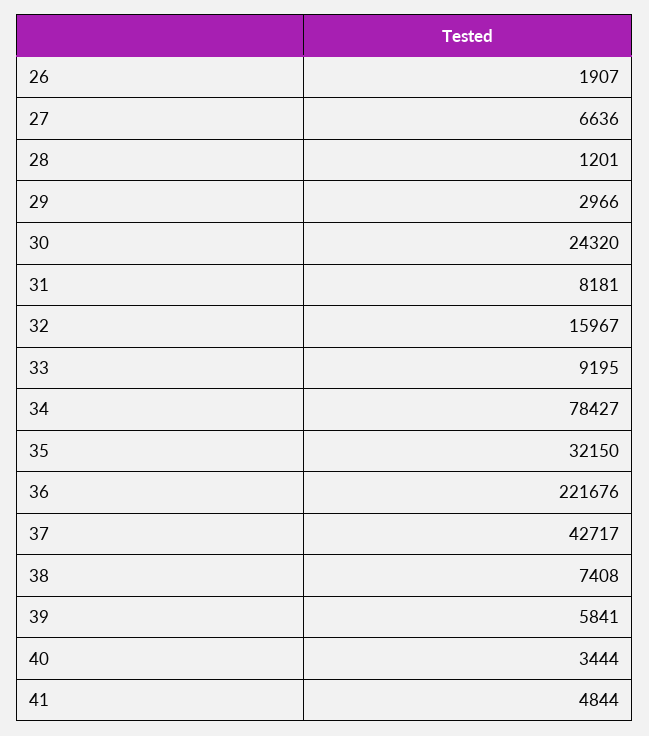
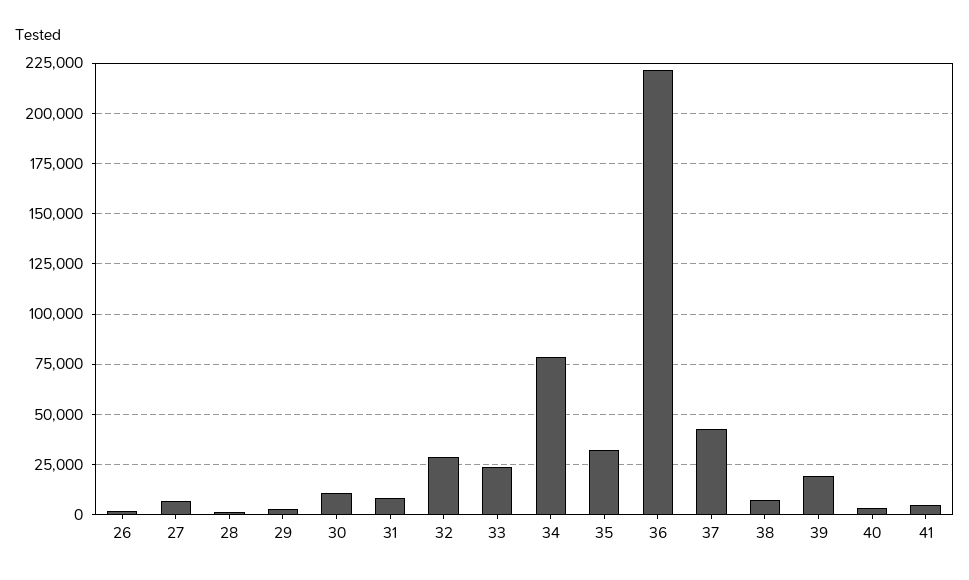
30: 24320 -> 10000
32: 15967 -> 30000
33: 9195 -> 25000
39: 5841 -> 20000

